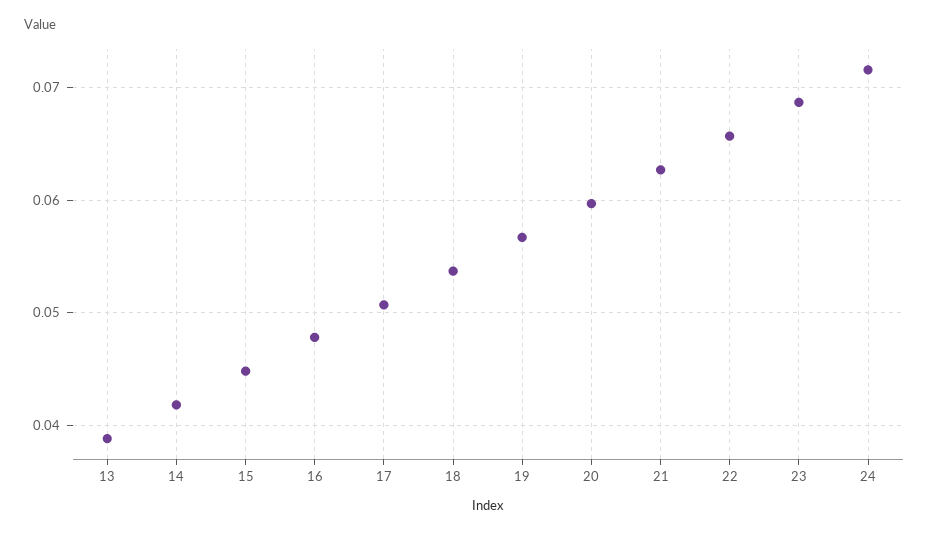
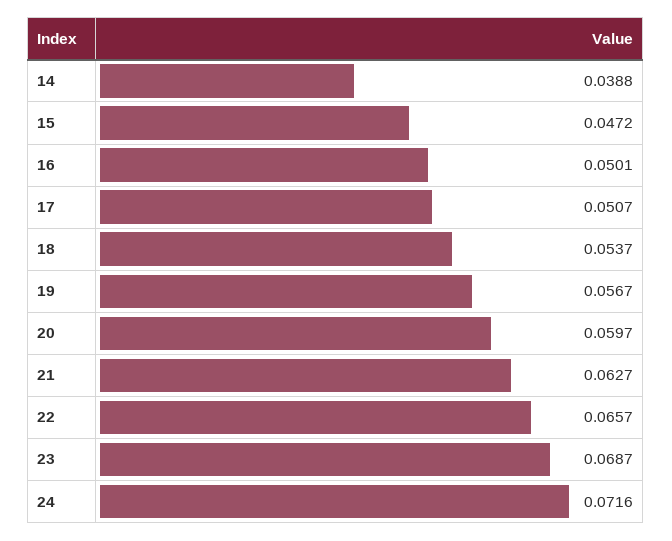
13: 0.039 -> none
14: 0.042 -> 0.0388
15: 0.045 -> 0.0472
16: 0.048 -> 0.0501

